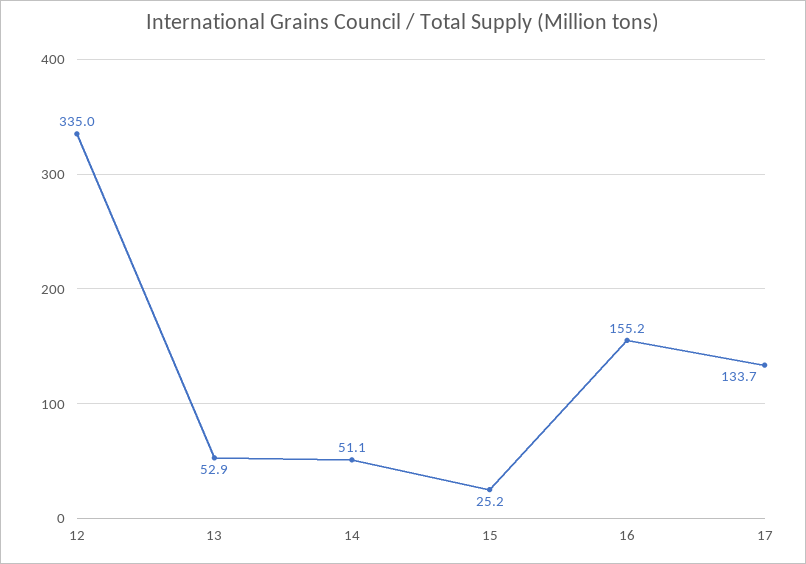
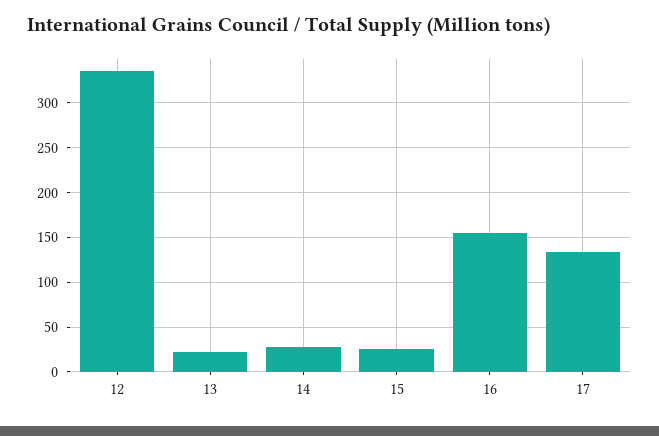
13: 52.9 -> 20
14: 51.1 -> 30

